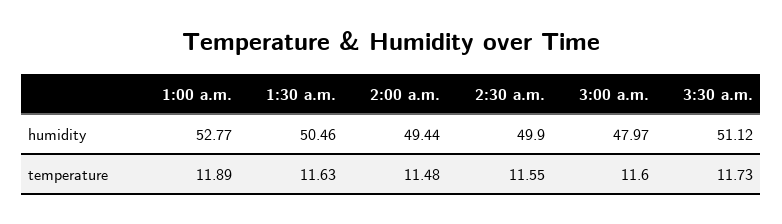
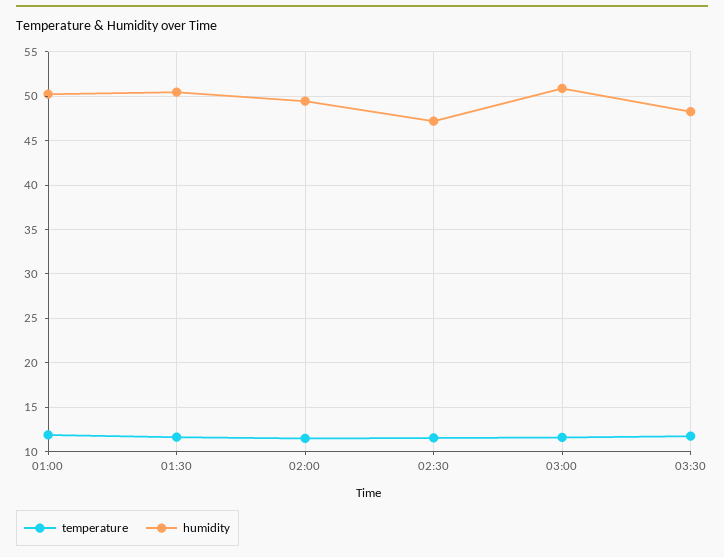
humidity, 1:00 a.m.: 52.77 -> 50
humidity, 2:30 a.m.: 49.9 -> 47
humidity, 3:00 a.m.: 47.97 -> 51
humidity, 3:30 a.m.: 51.12 -> 48

